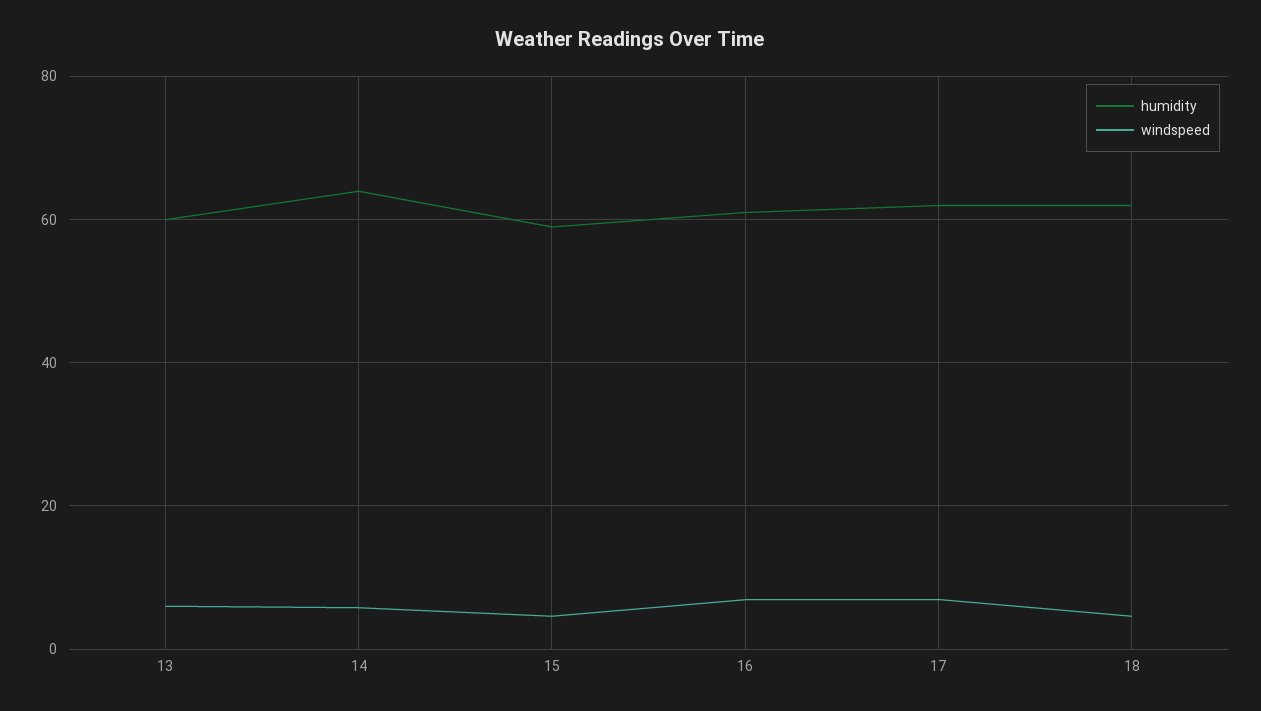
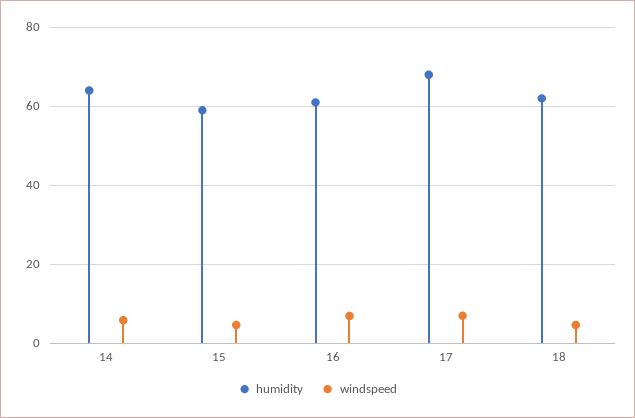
humidity, 13: 60 -> none
windspeed, 13: 6 -> none
humidity, 17: 62 -> 68

